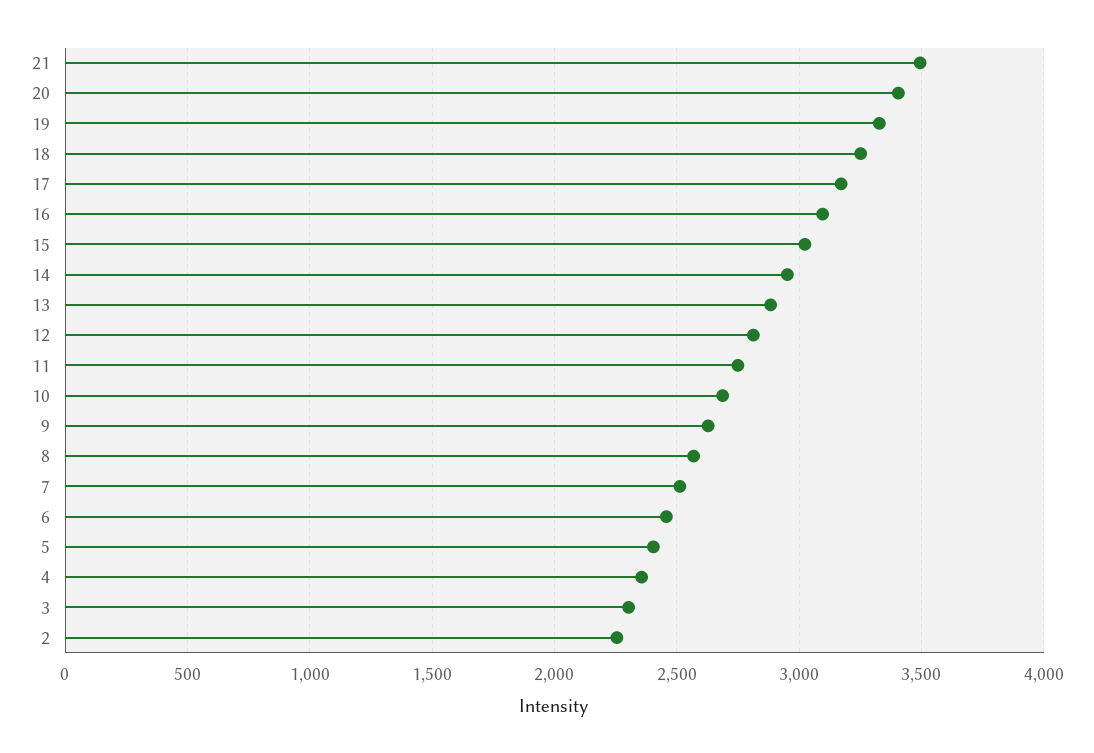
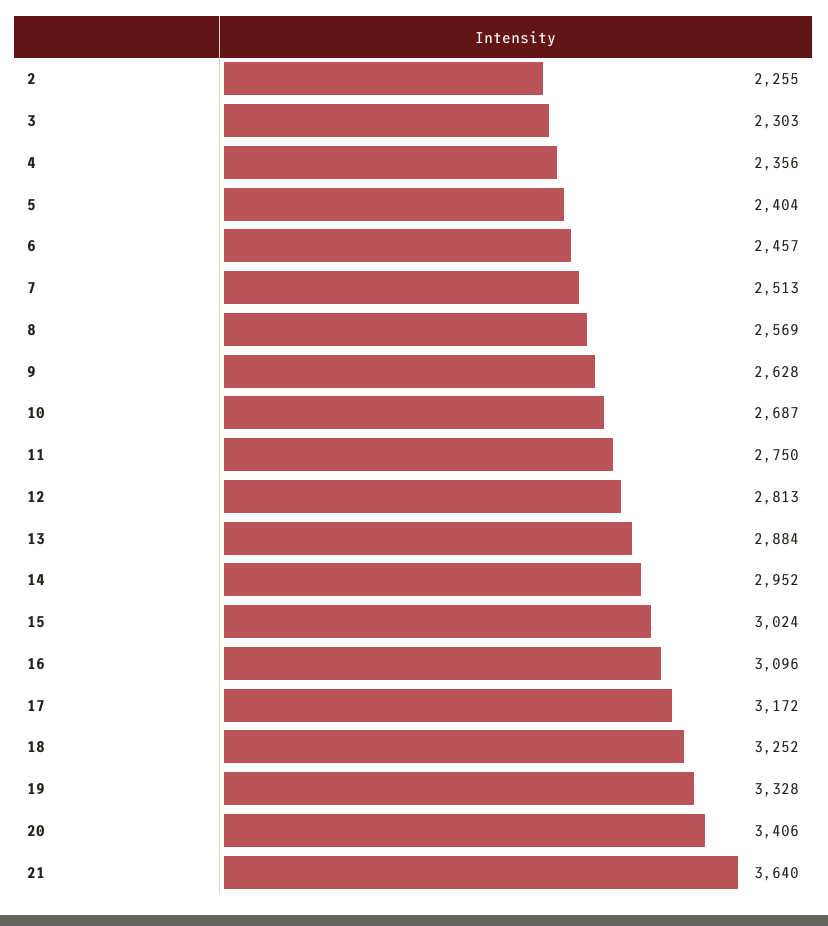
21: 3500 -> 3640

